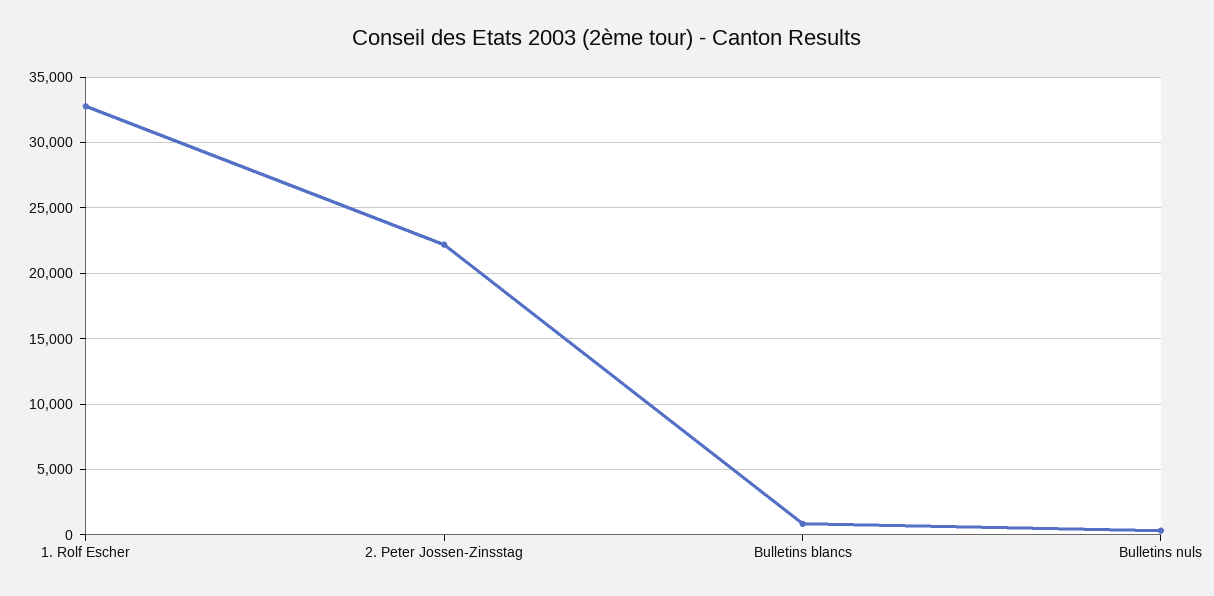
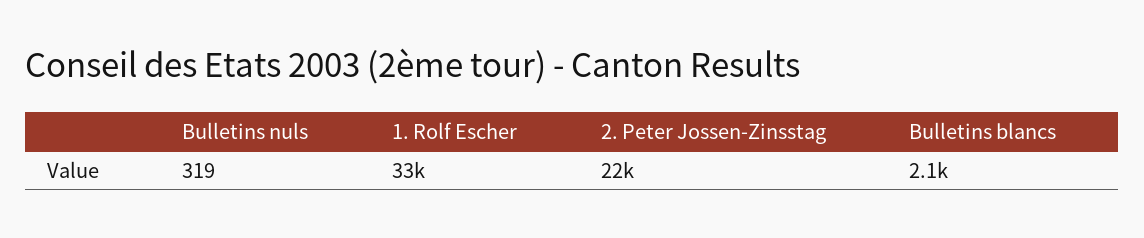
Bulletins blancs: 1000 -> 2100

